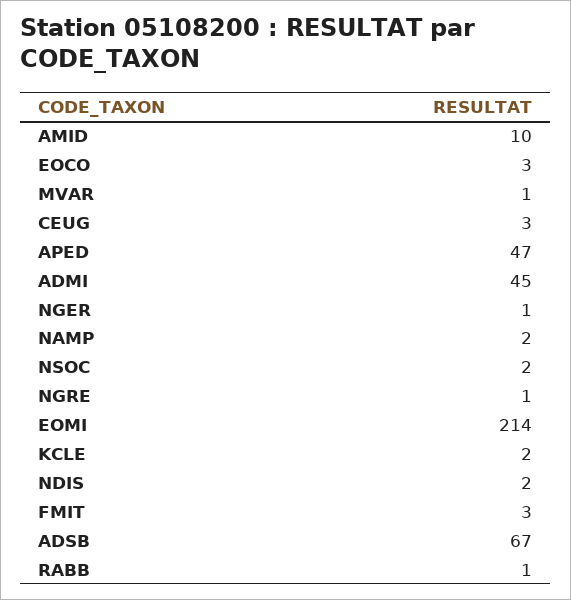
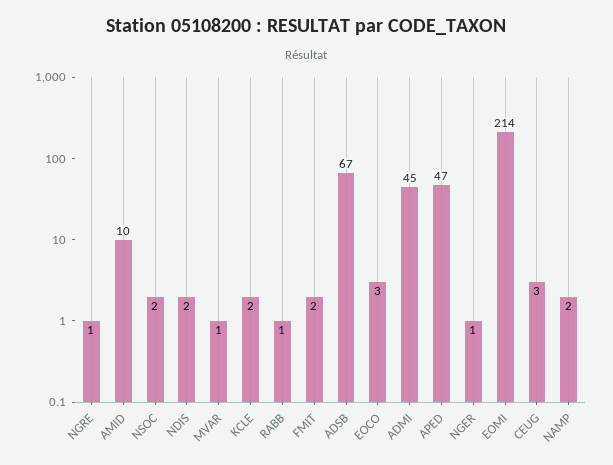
FMIT: 3 -> 2

